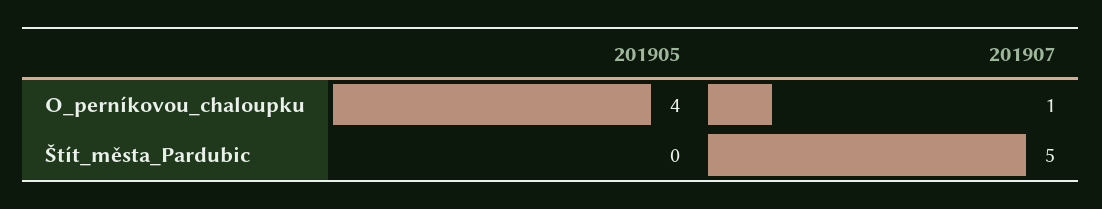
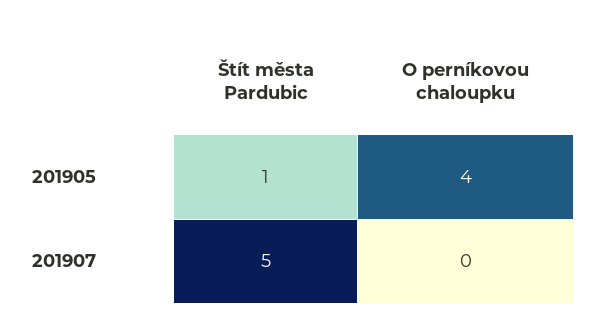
201907, O_perníkovou_chaloupku: 1 -> 0
201905, Štít_města_Pardubic: 0 -> 1

